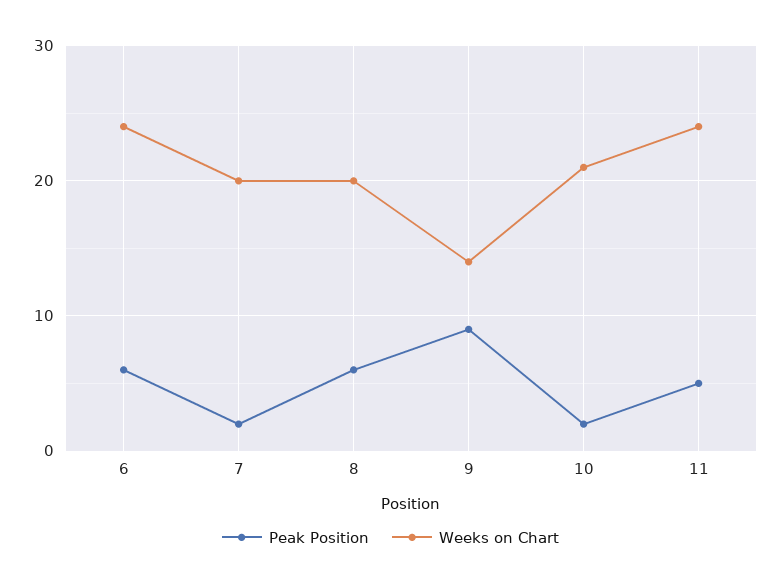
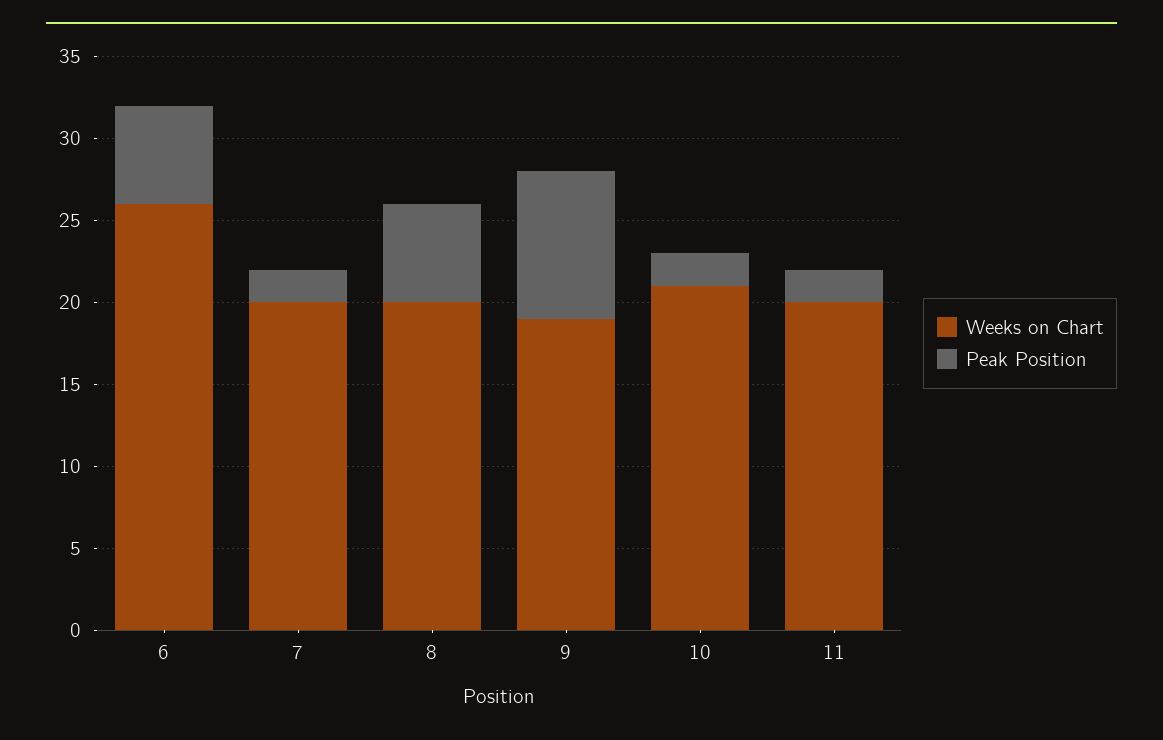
Weeks on Chart, 6: 24 -> 26
Weeks on Chart, 9: 14 -> 19
Peak Position, 11: 5 -> 2
Weeks on Chart, 11: 24 -> 20

